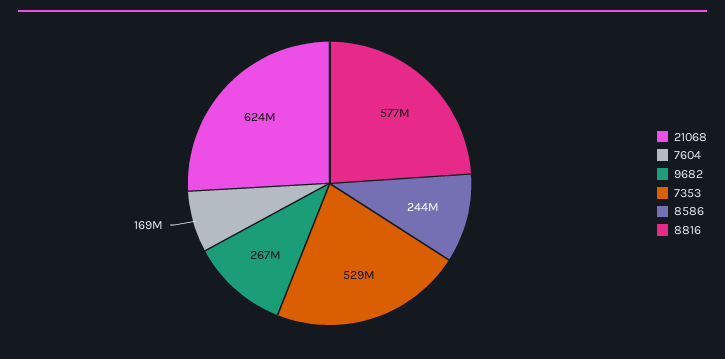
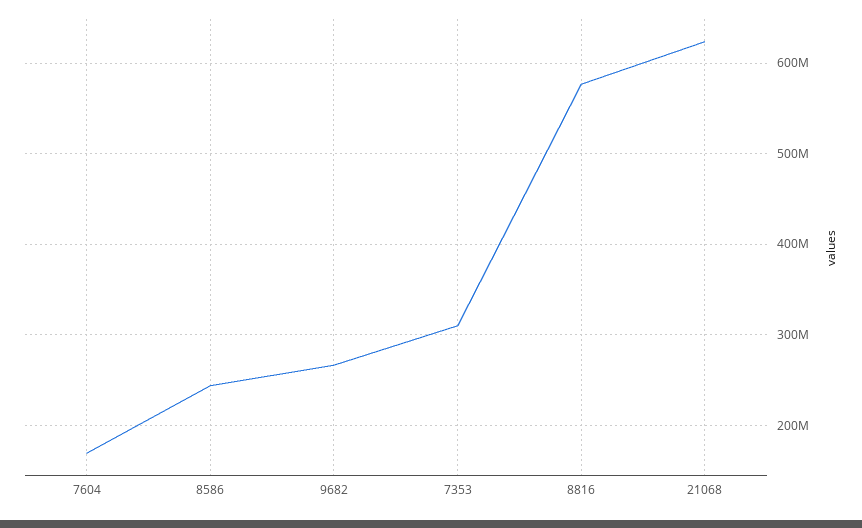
7353: 529000000 -> 310000000

